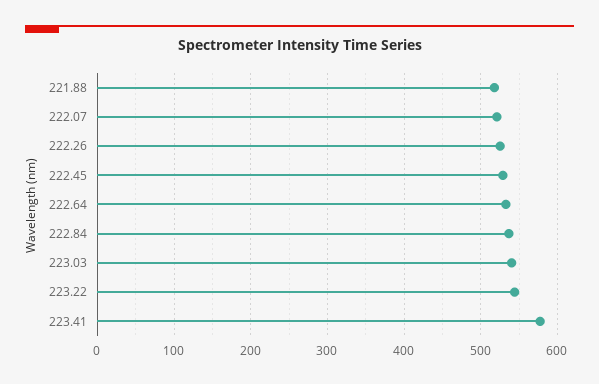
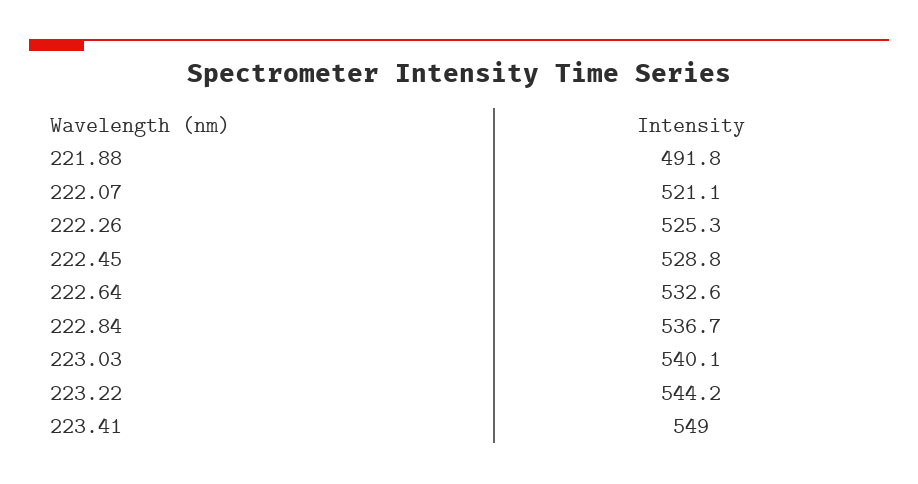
221.88: 520 -> 491.8
223.41: 580 -> 549

